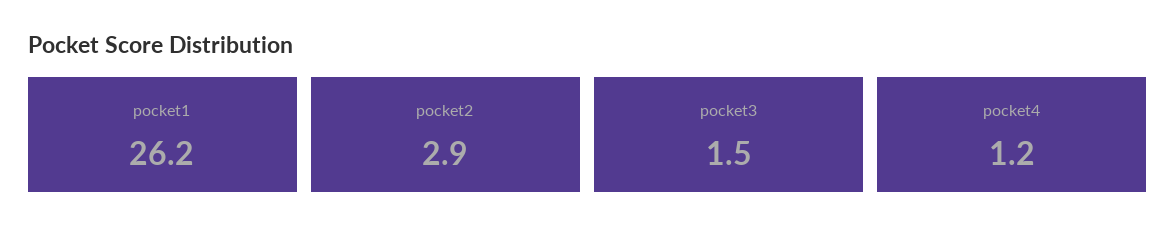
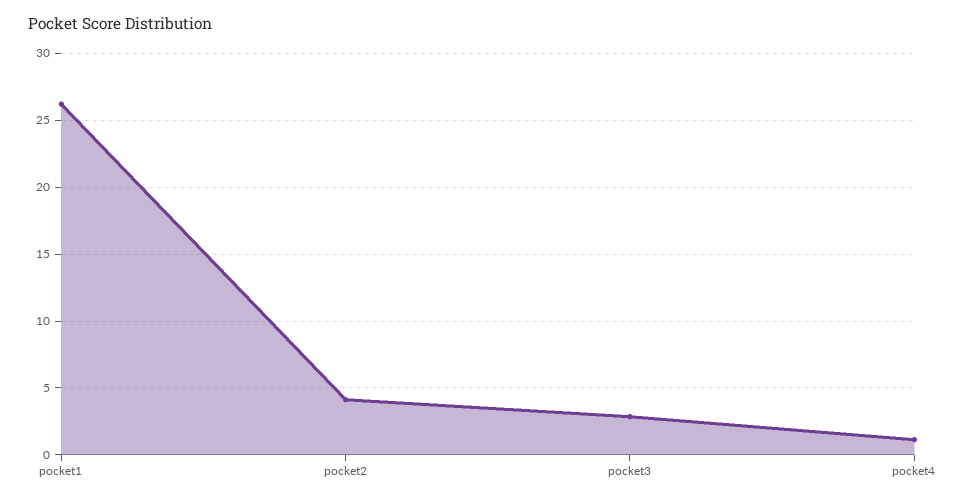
pocket2: 2.9 -> 4
pocket3: 1.5 -> 3

